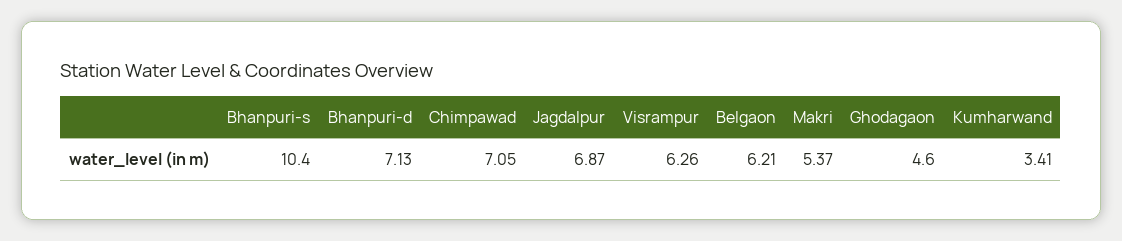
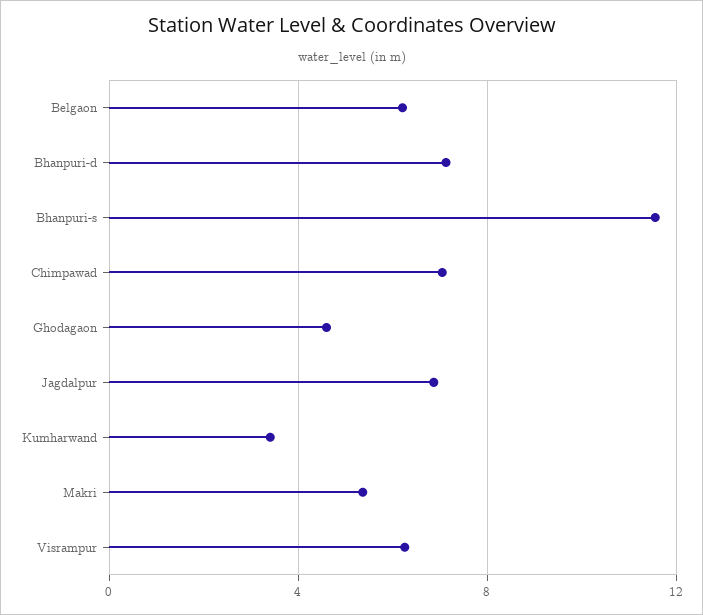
Bhanpuri-s: 10.4 -> 11.5

